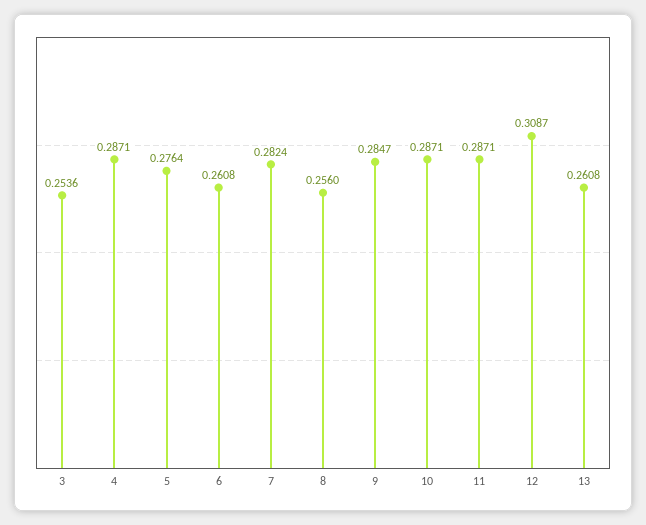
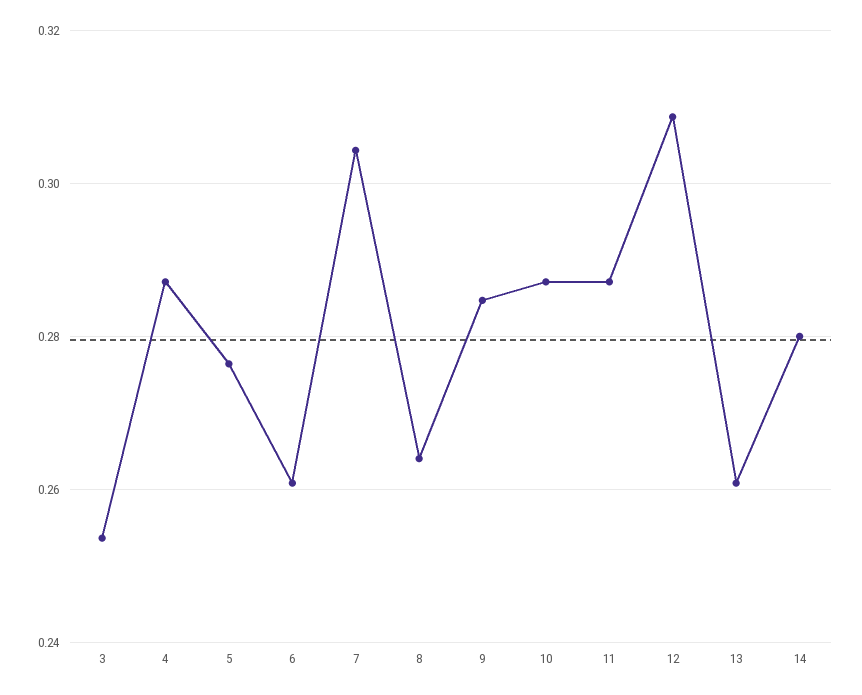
7: 0.2824 -> 0.304
8: 0.256 -> 0.264
14: none -> 0.28

